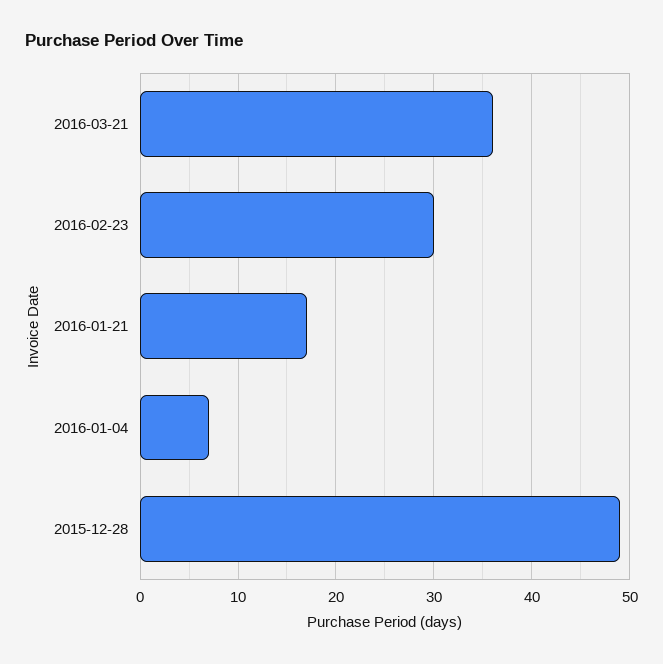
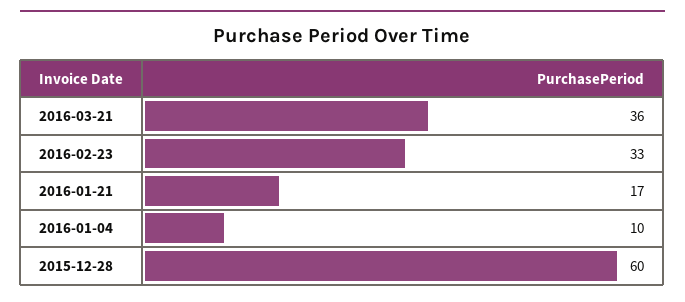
2016-02-23: 30 -> 33
2016-01-04: 7 -> 10
2015-12-28: 49 -> 60

